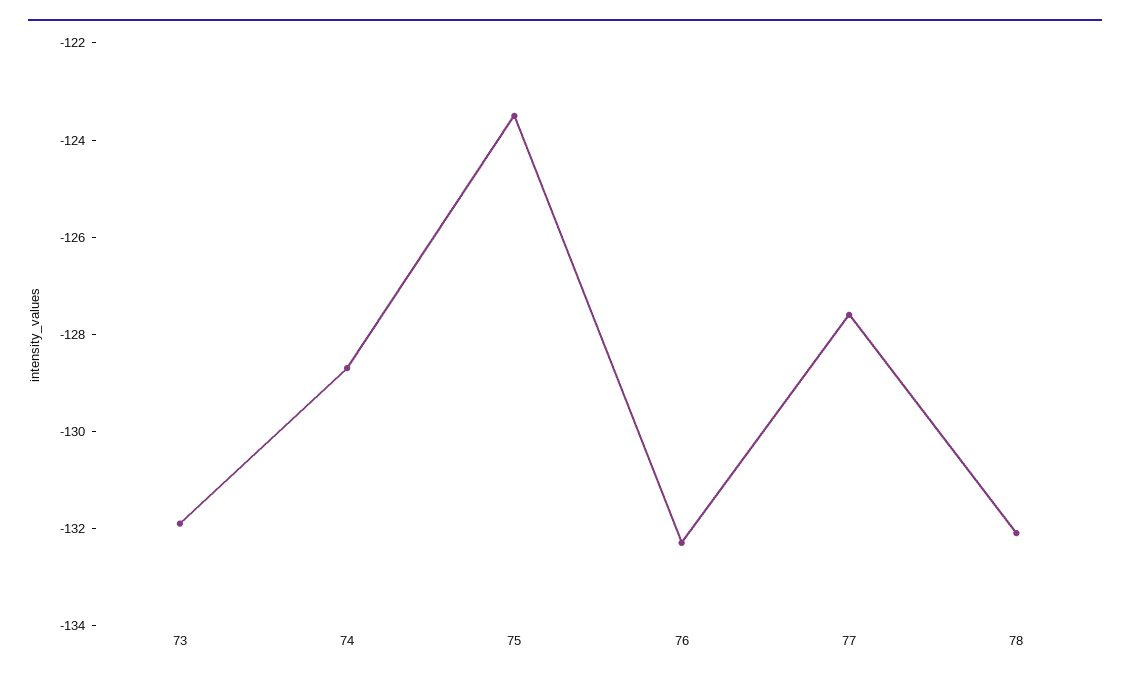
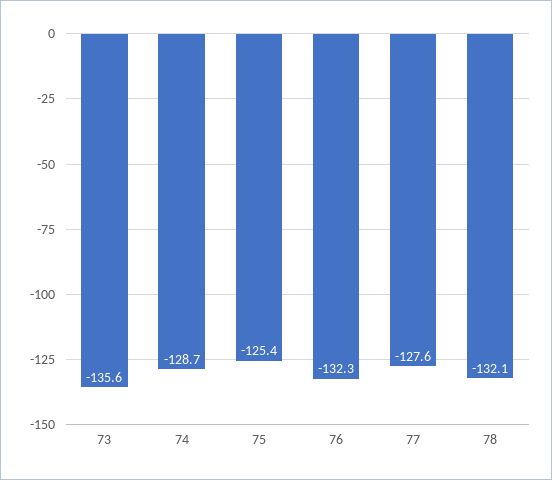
73: -132 -> -135.6
75: -123.5 -> -125.4

